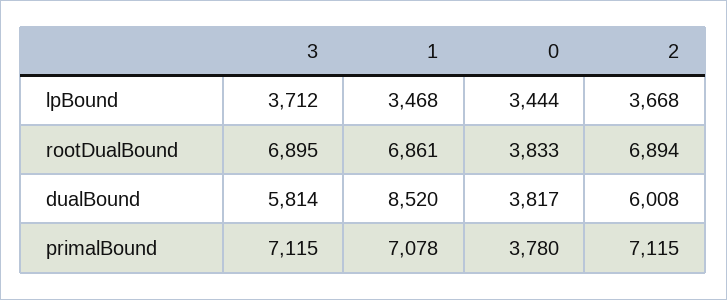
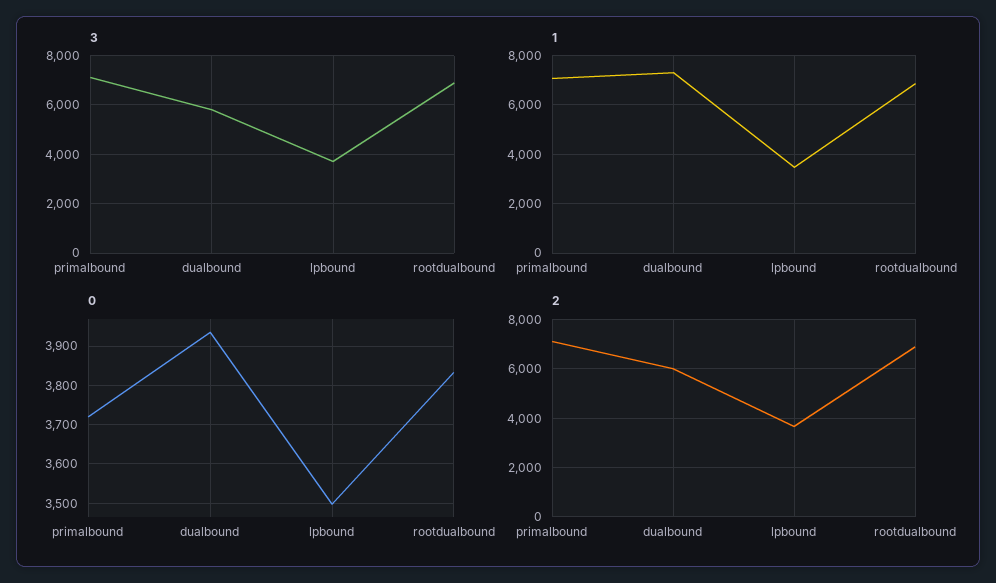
0, lpBound: 3444 -> 3500
1, dualBound: 8520 -> 7250
0, dualBound: 3817 -> 3940
0, primalBound: 3780 -> 3720

